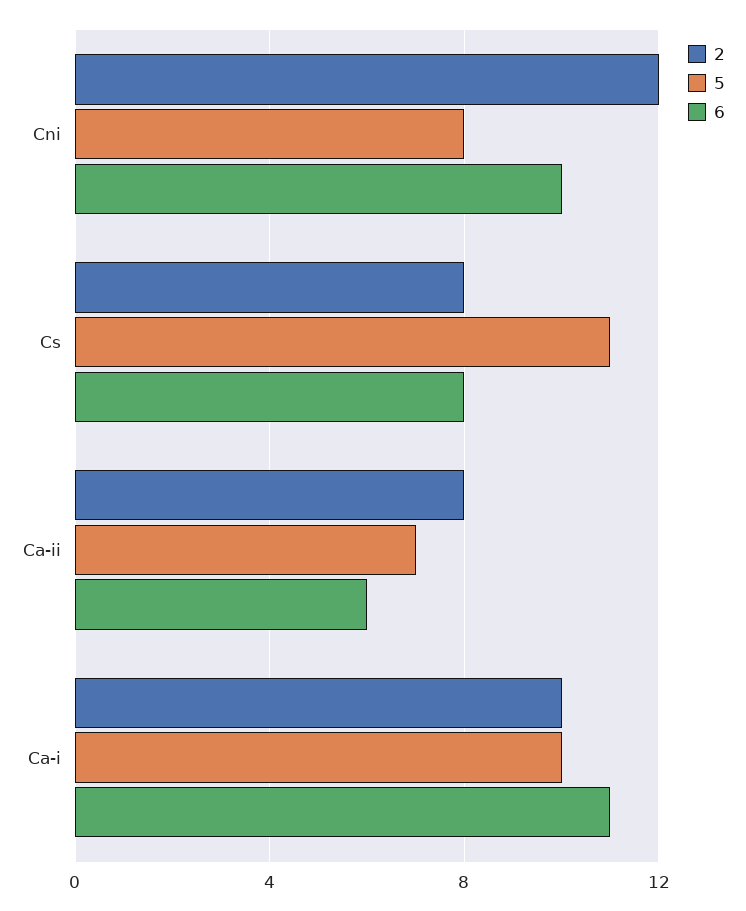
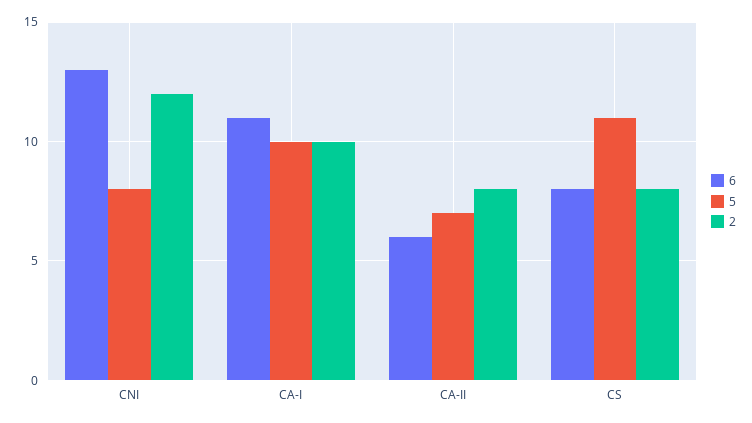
6, Cni: 10 -> 13

